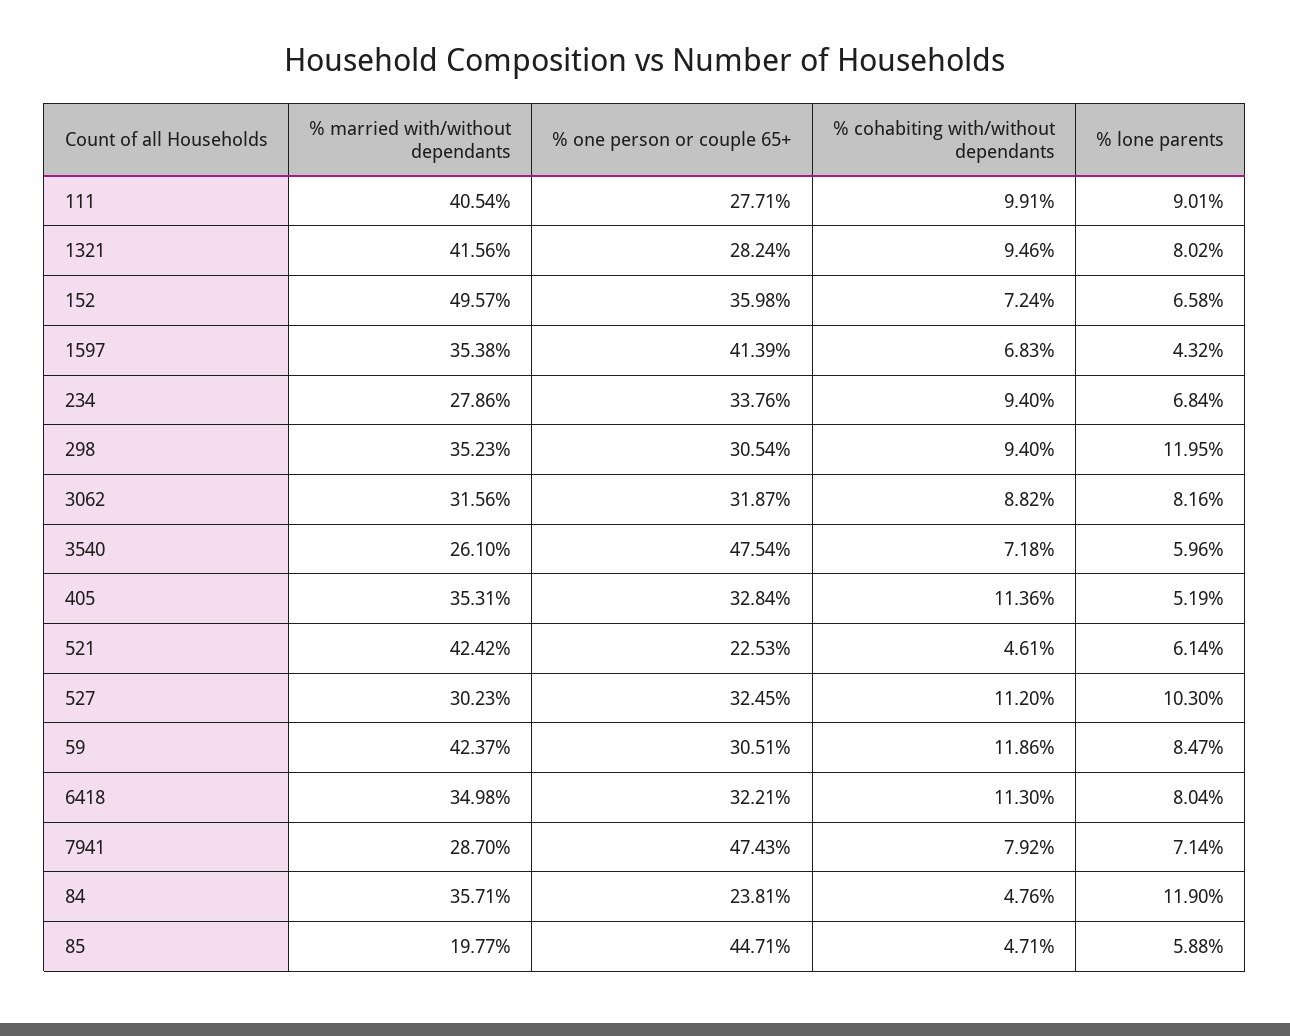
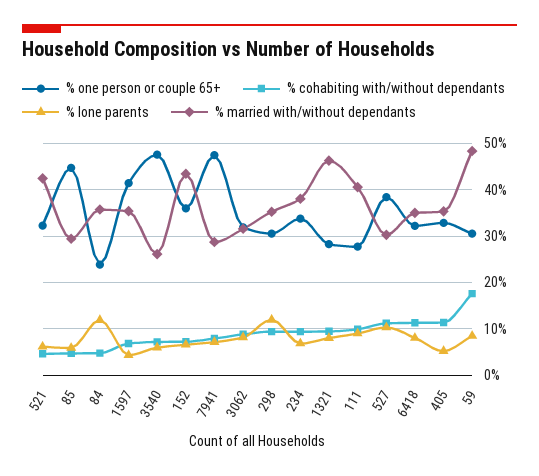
% married with/without dependants, 1321: 41.56 -> 46
% married with/without dependants, 152: 49.57 -> 44
% married with/without dependants, 234: 27.86 -> 38
% one person or couple 65+, 521: 22.53 -> 32
% one person or couple 65+, 527: 32.45 -> 38
% married with/without dependants, 59: 42.37 -> 48
% cohabiting with/without dependants, 59: 11.86 -> 18
% married with/without dependants, 85: 19.77 -> 30

